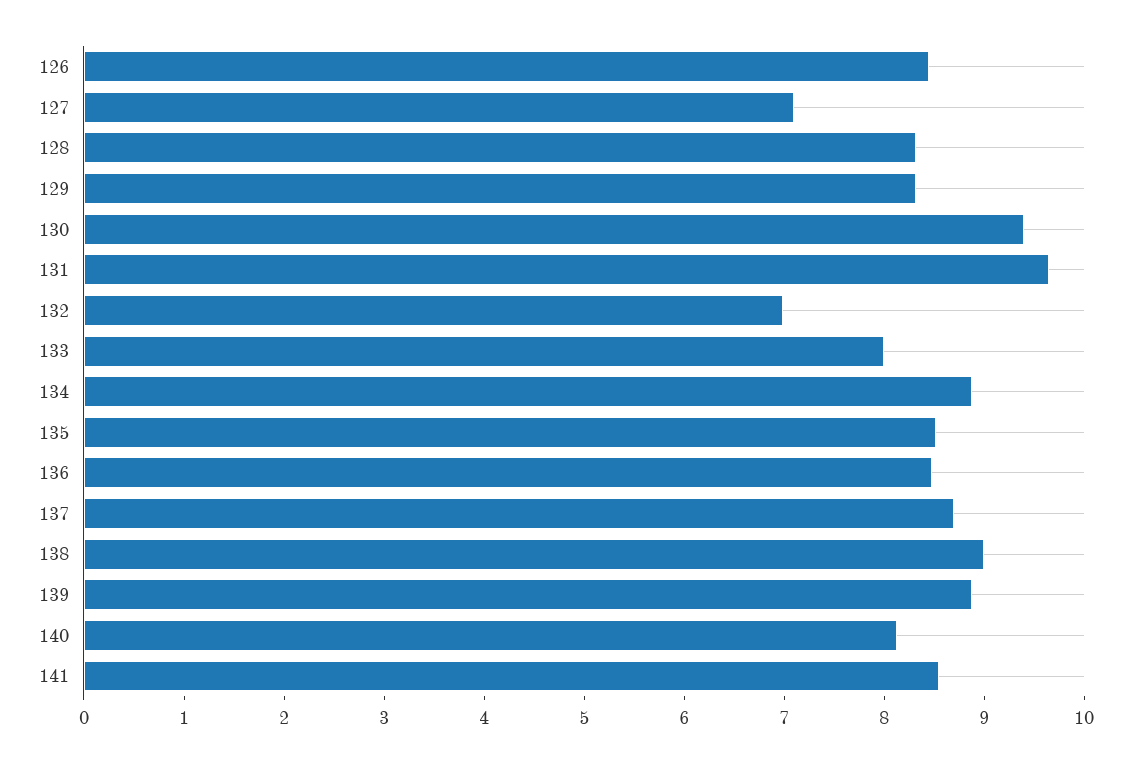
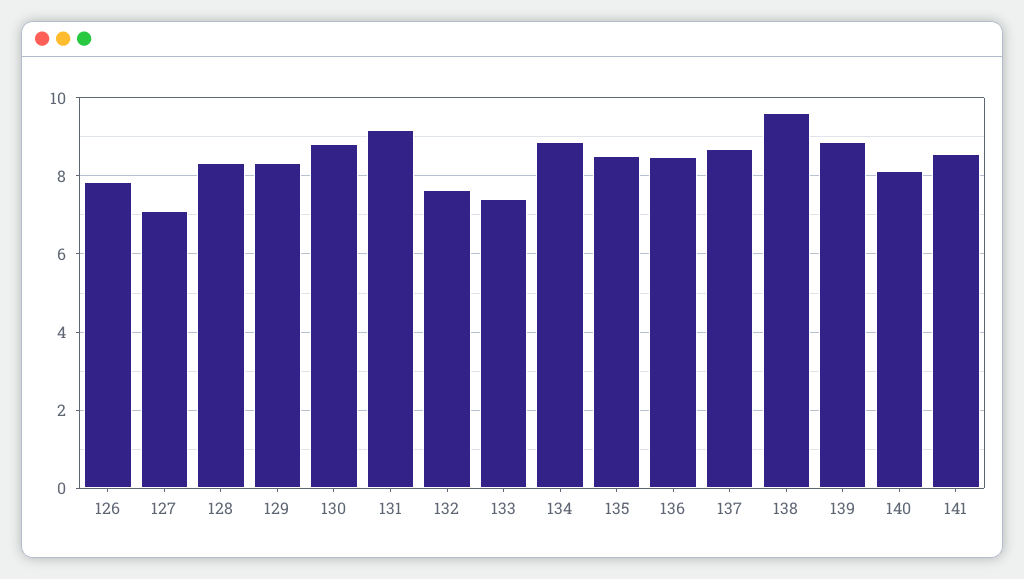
126: 8.4 -> 7.8
130: 9.4 -> 8.8
131: 9.6 -> 9.2
132: 7 -> 7.6
133: 8 -> 7.4
138: 9 -> 9.6

